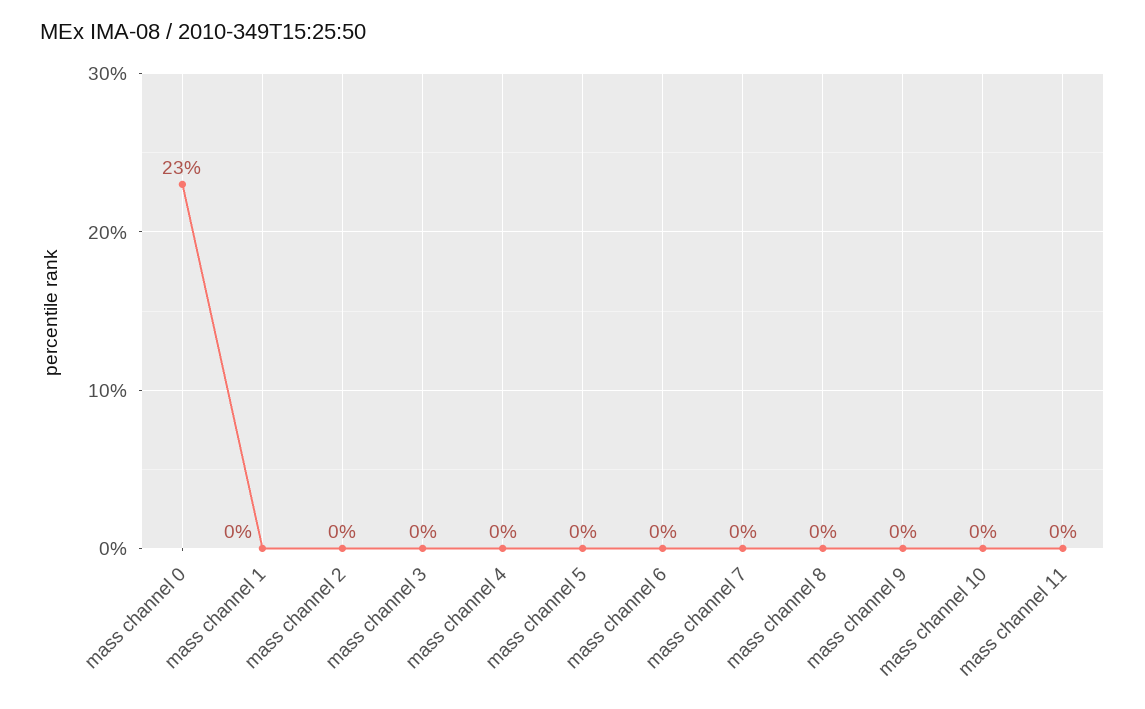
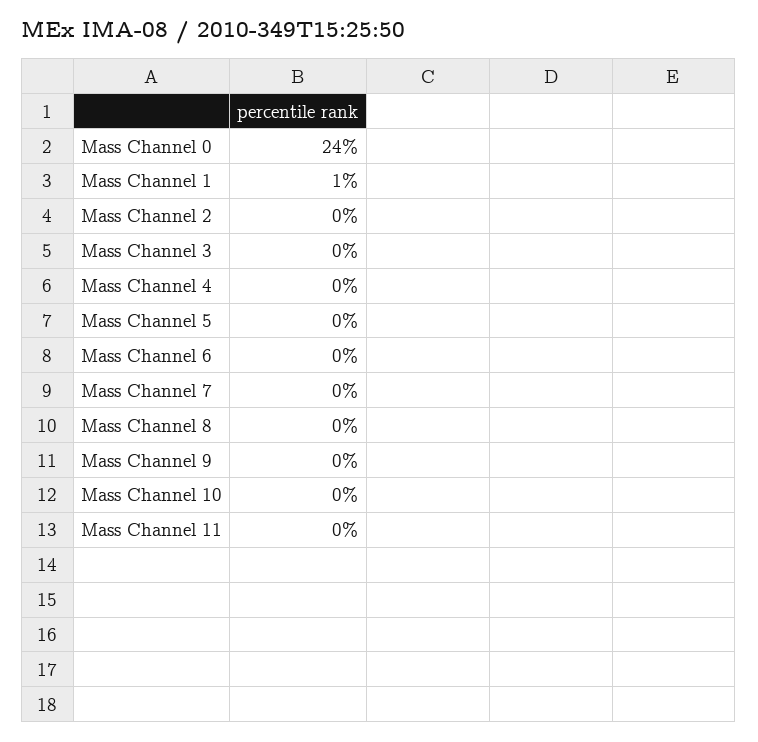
mass channel 0: 23 -> 24
mass channel 1: 0 -> 1

